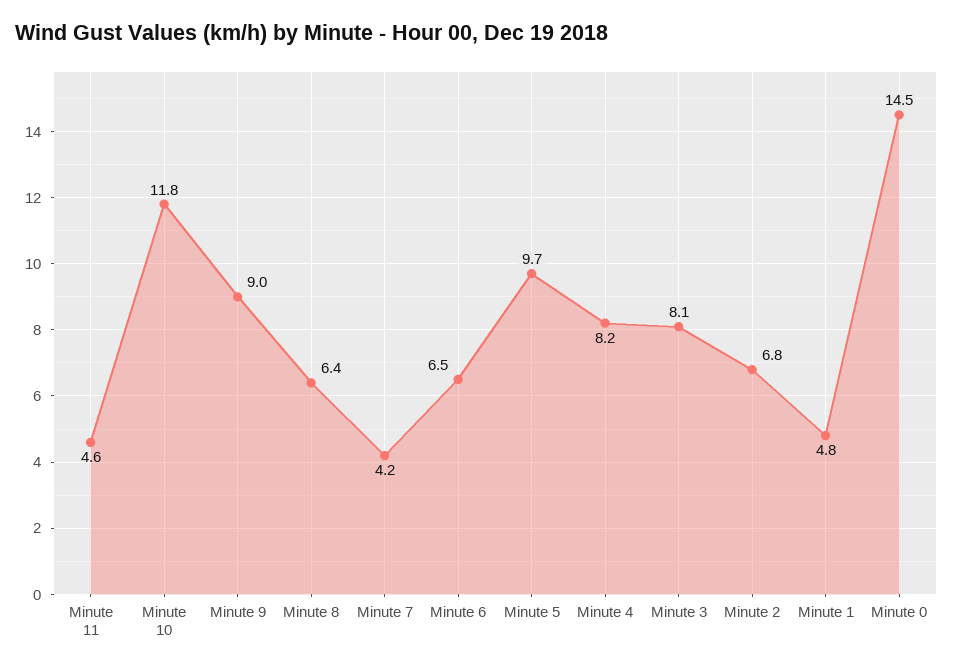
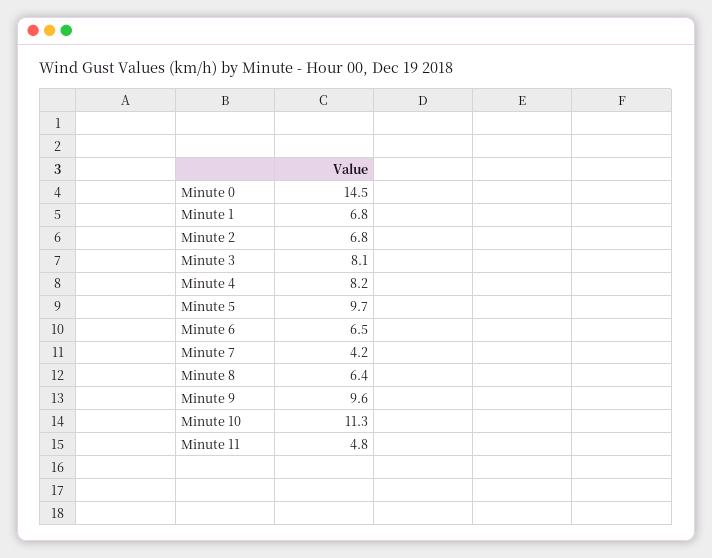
Minute 11: 4.6 -> 4.8
Minute 10: 11.8 -> 11.3
Minute 9: 9 -> 9.6
Minute 1: 4.8 -> 6.8

